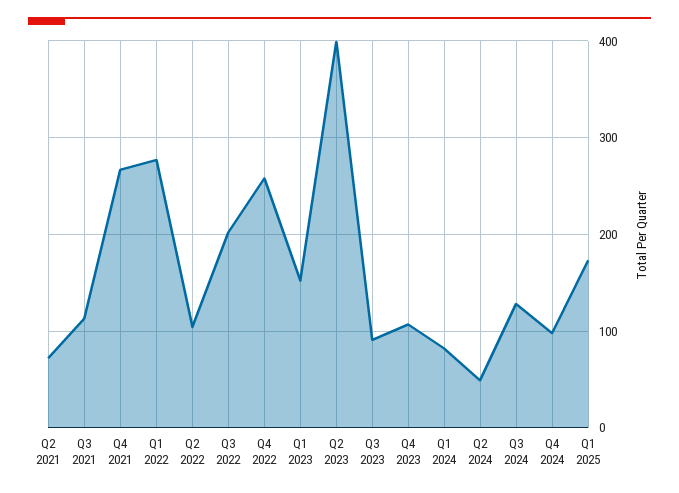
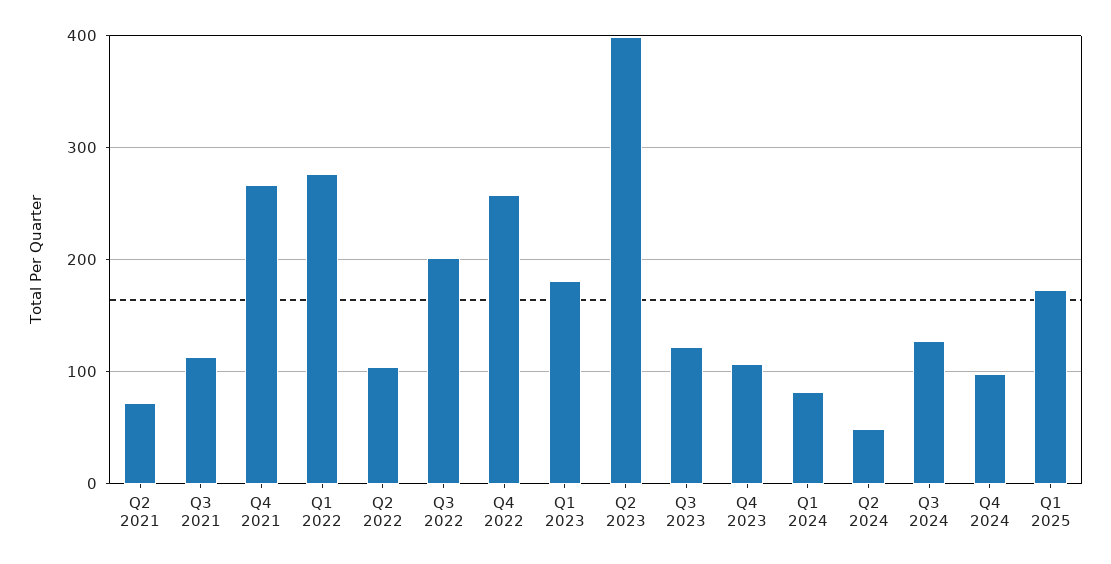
Q1 2023: 150 -> 180
Q3 2023: 90 -> 120

